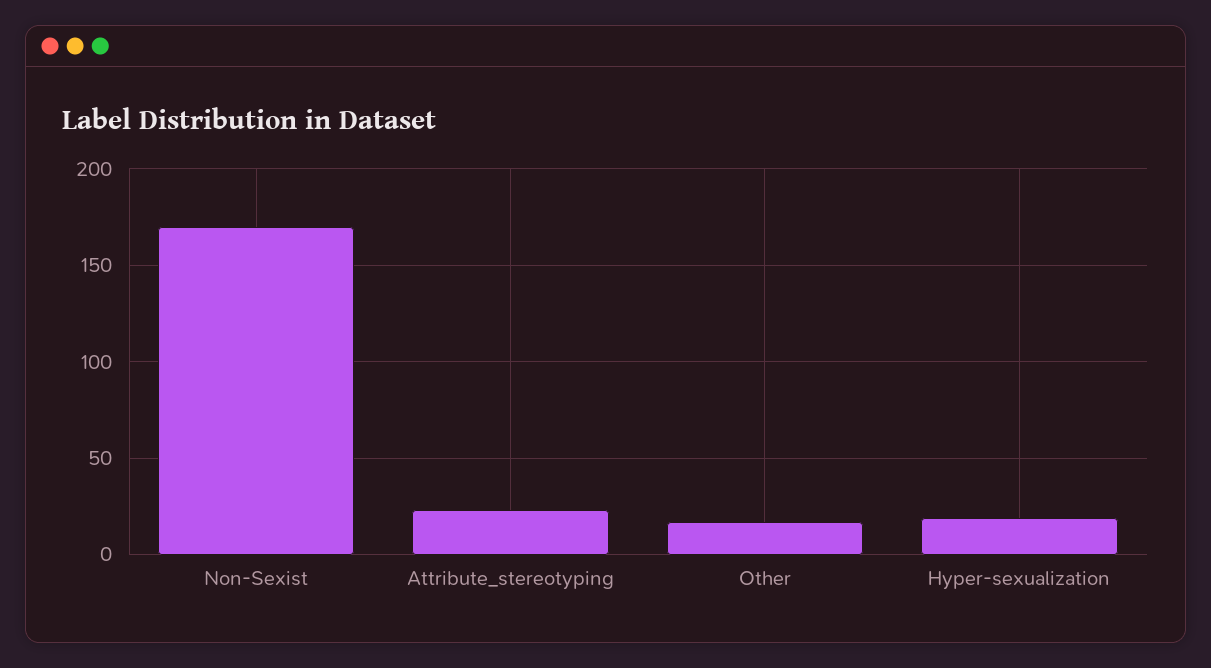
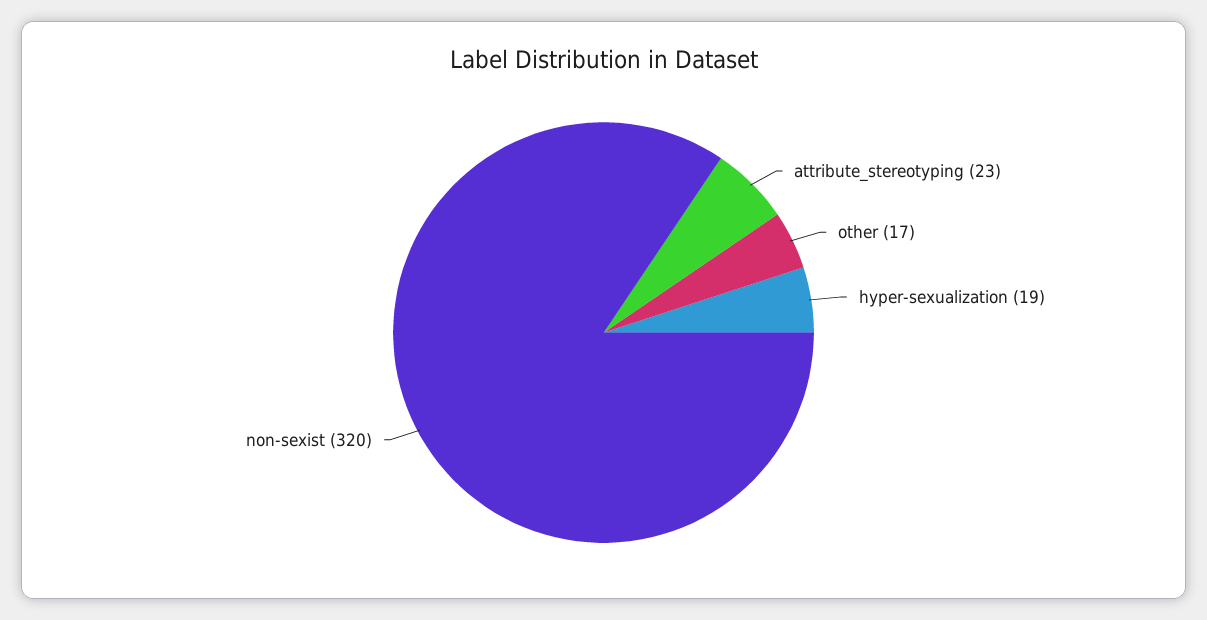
Non-Sexist: 170 -> 320

